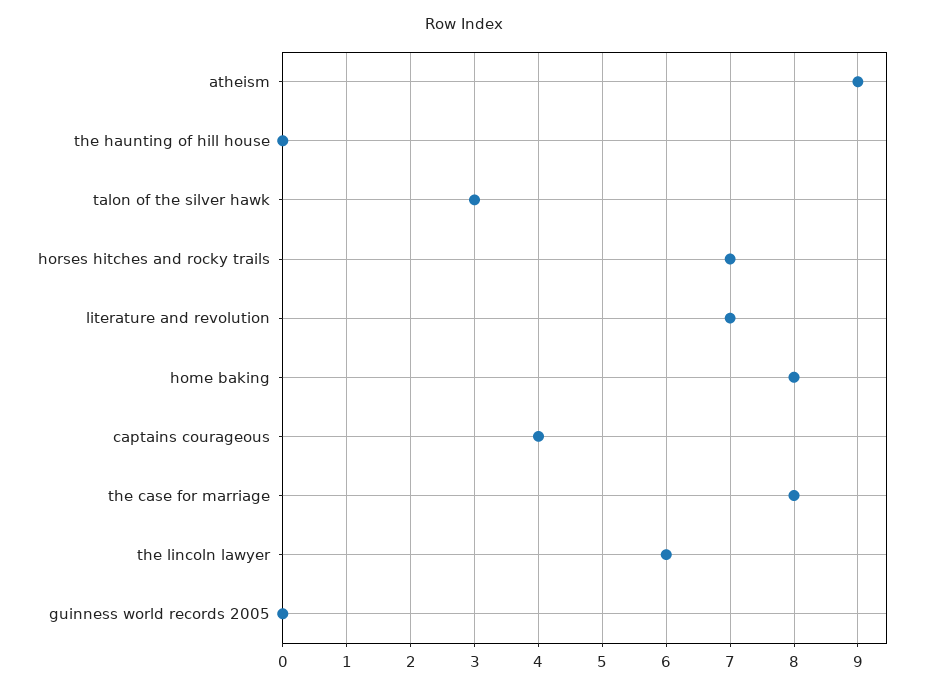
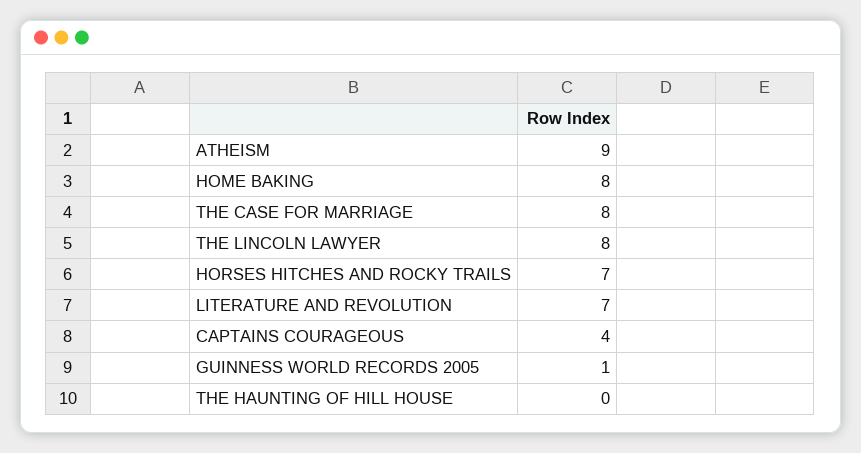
talon of the silver hawk: 3 -> none
the lincoln lawyer: 6 -> 8
guinness world records 2005: 0 -> 1

